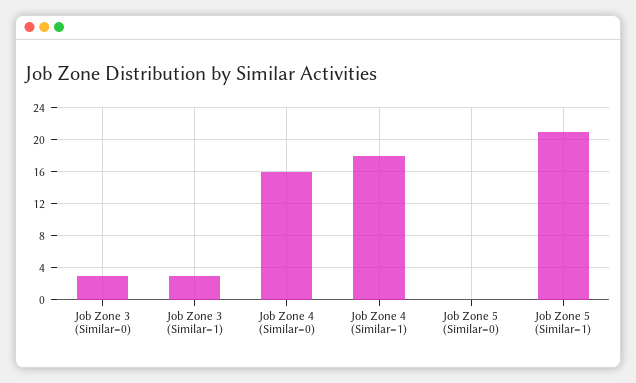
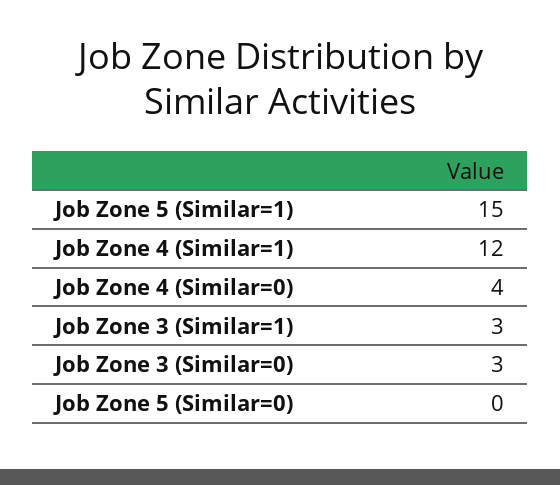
Job Zone 4 (Similar=0): 16 -> 4
Job Zone 4 (Similar=1): 18 -> 12
Job Zone 5 (Similar=1): 21 -> 15

